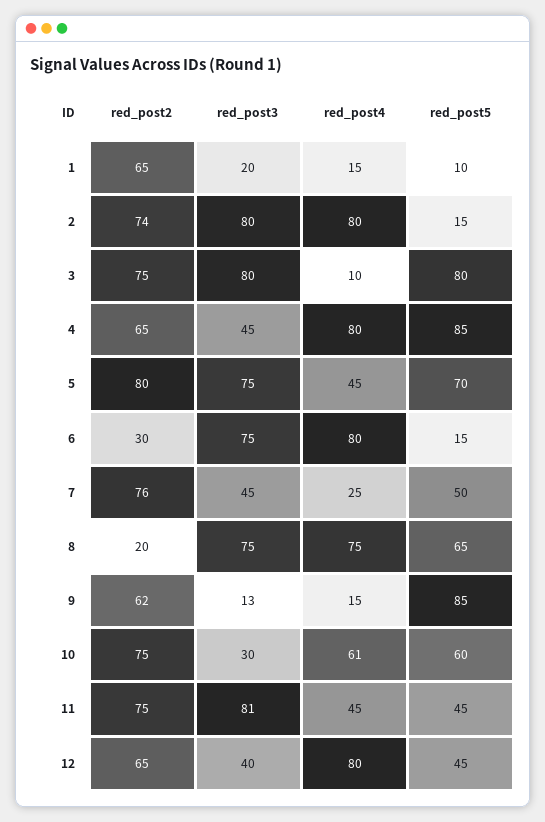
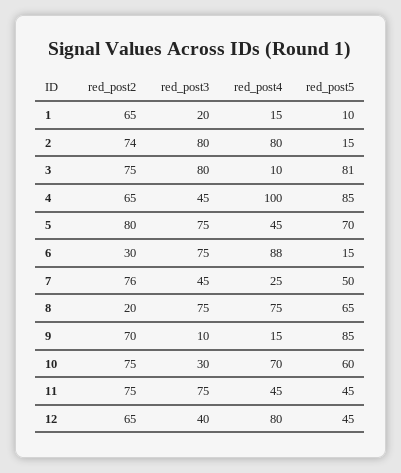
red_post5, 3: 80 -> 81
red_post4, 4: 80 -> 100
red_post4, 6: 80 -> 88
red_post2, 9: 62 -> 70
red_post3, 9: 13 -> 10
red_post4, 10: 61 -> 70
red_post3, 11: 81 -> 75

